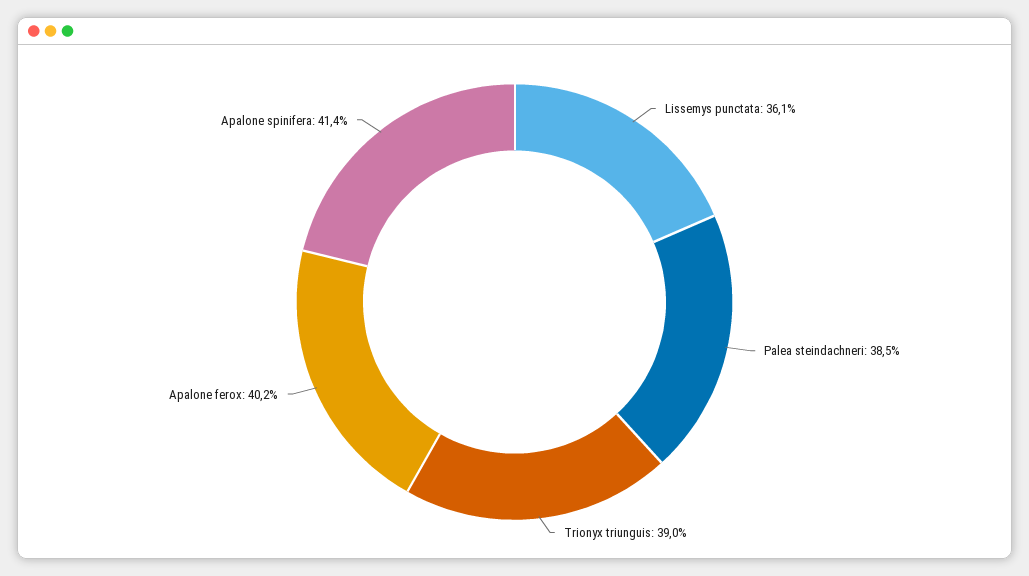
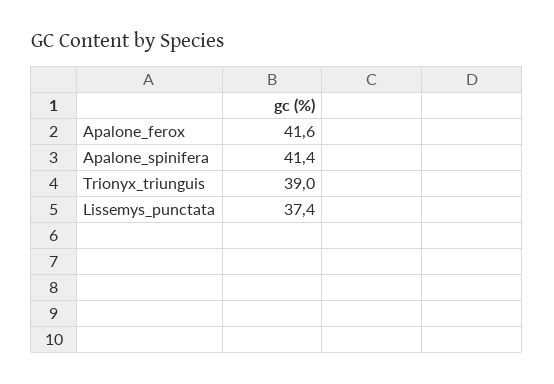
Lissemys punctata: 36.1 -> 37.4
Palea steindachneri: 38.5 -> none
Apalone ferox: 40.2 -> 41.6

